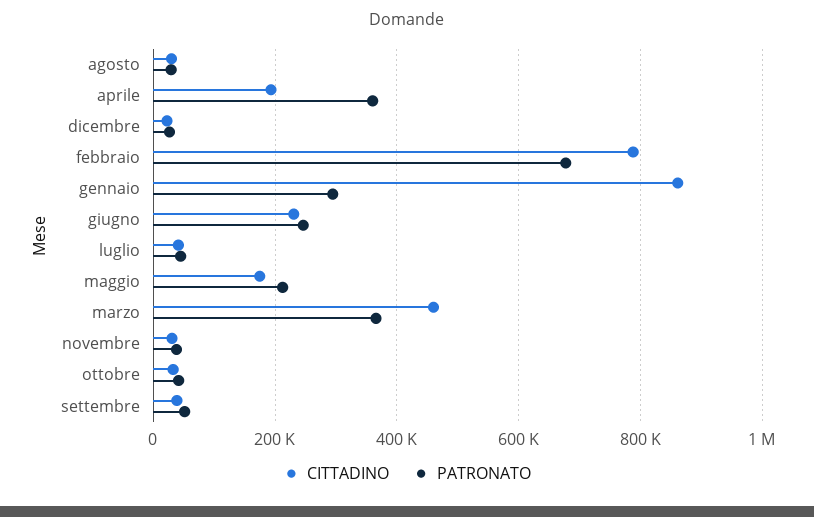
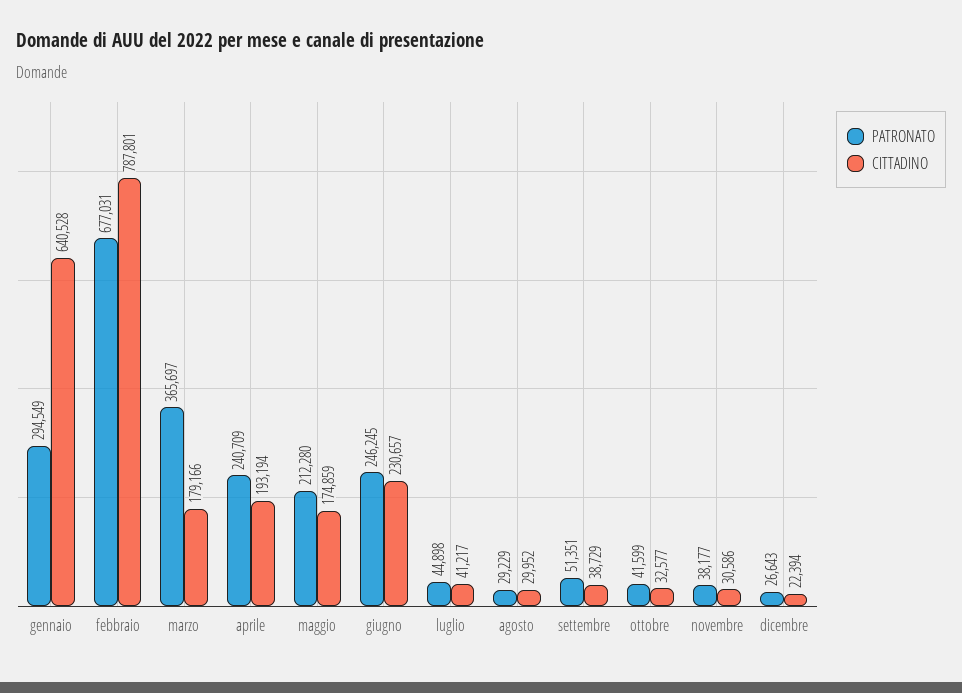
PATRONATO, aprile: 360000 -> 240709
CITTADINO, gennaio: 860000 -> 640528
CITTADINO, marzo: 460000 -> 179166

